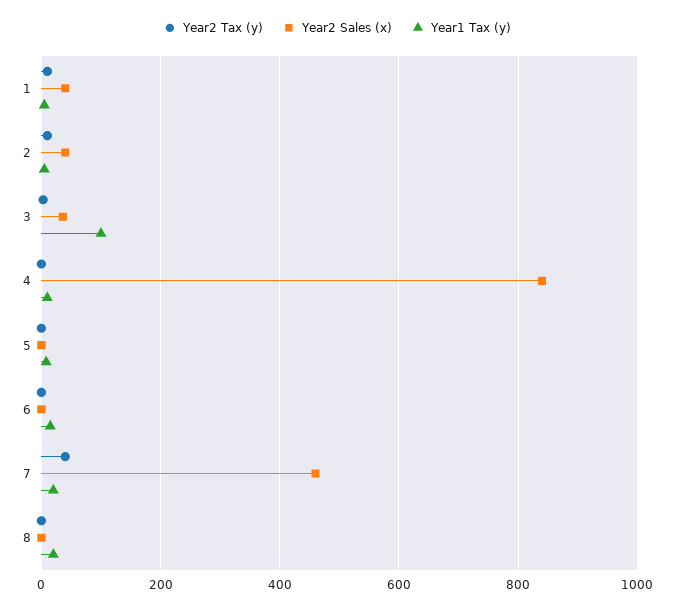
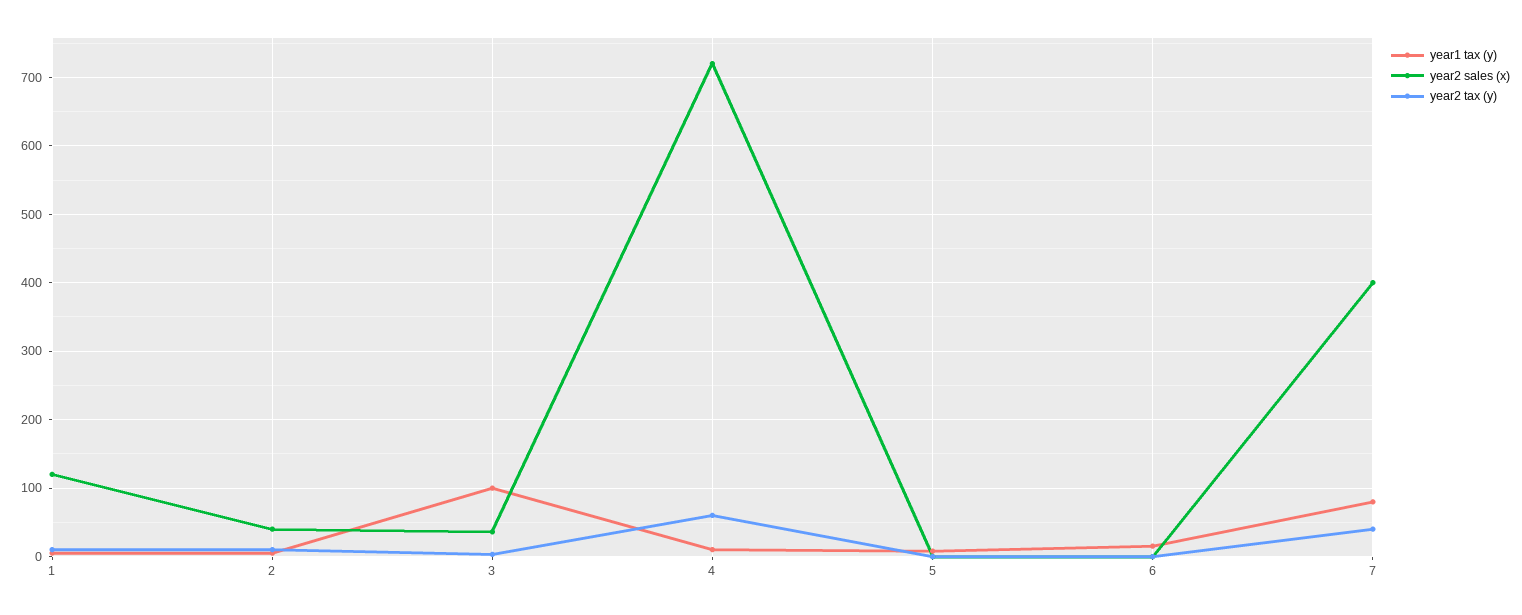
Year2 Sales (x), 1: 40 -> 120
Year2 Tax (y), 4: 0 -> 60
Year2 Sales (x), 4: 840 -> 720
Year2 Sales (x), 7: 460 -> 400
Year1 Tax (y), 7: 20 -> 80
Year2 Tax (y), 8: 0 -> none
Year2 Sales (x), 8: 0 -> none
Year1 Tax (y), 8: 20 -> none

